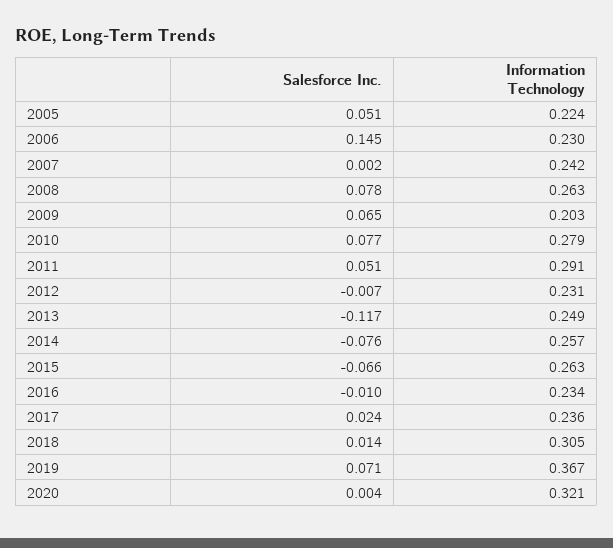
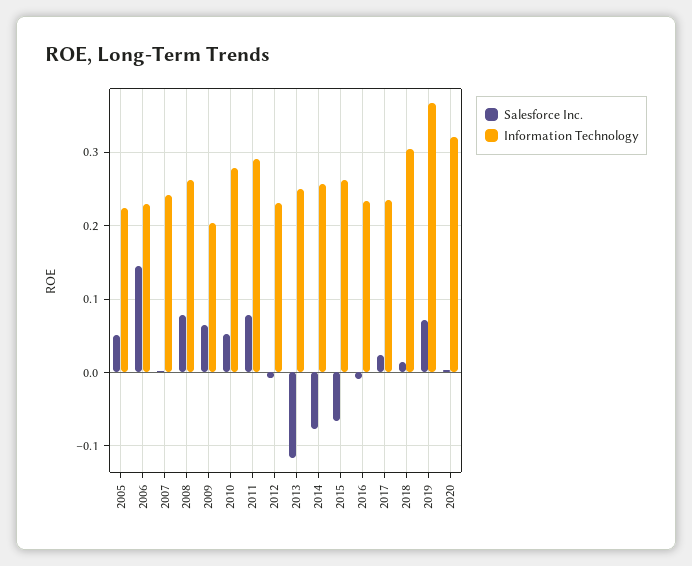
Salesforce Inc., 2010: 0.077 -> 0.05
Salesforce Inc., 2011: 0.051 -> 0.08

